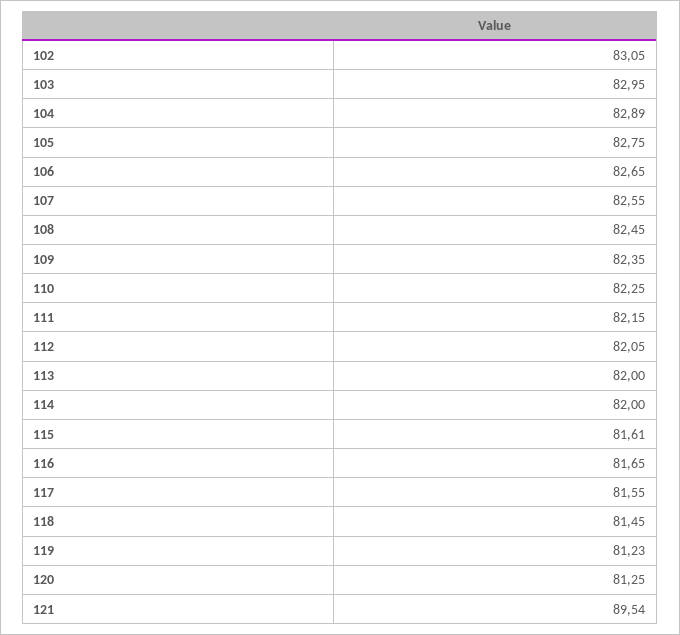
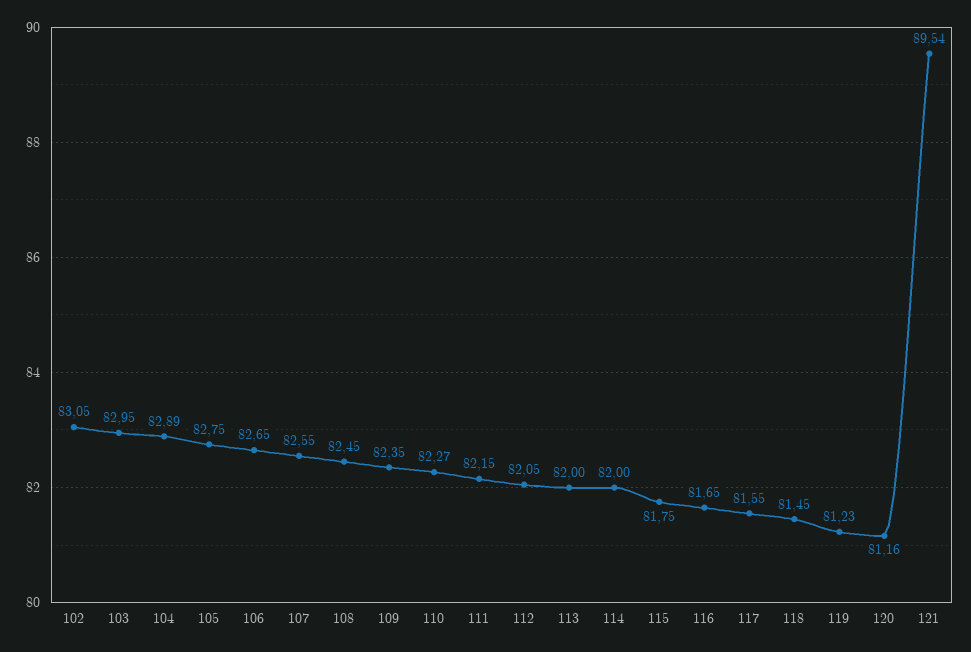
110: 82.25 -> 82.27
115: 81.61 -> 81.75
120: 81.25 -> 81.16

